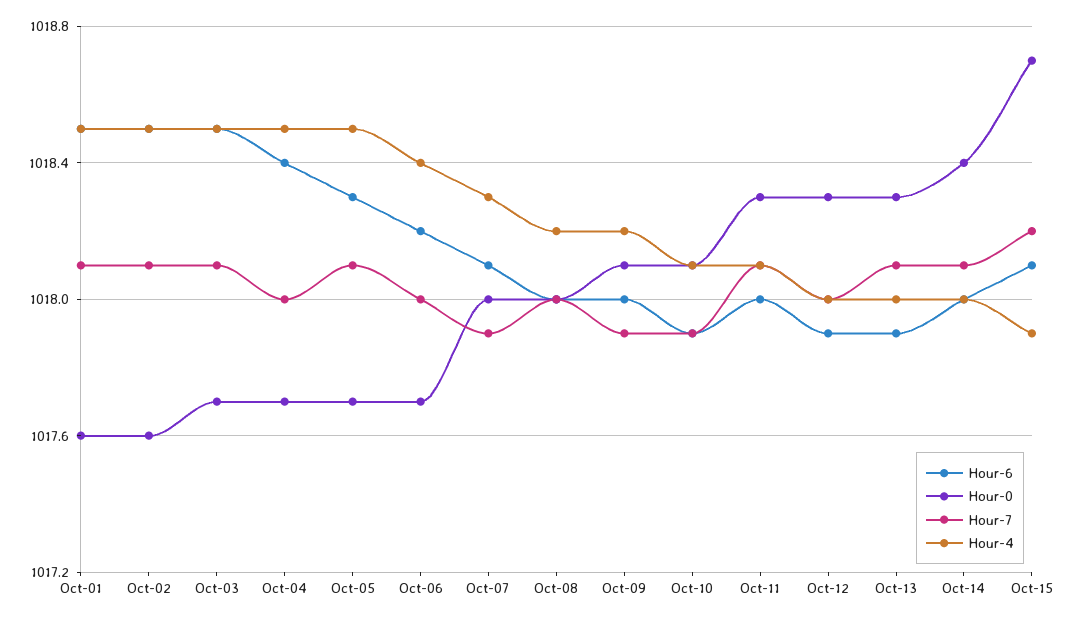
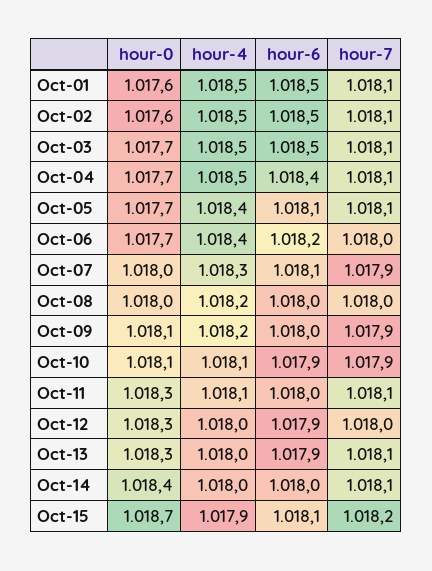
Hour-7, Oct-04: 1018 -> 1018.1
Hour-6, Oct-05: 1018.3 -> 1018.1
Hour-4, Oct-05: 1018.5 -> 1018.4

